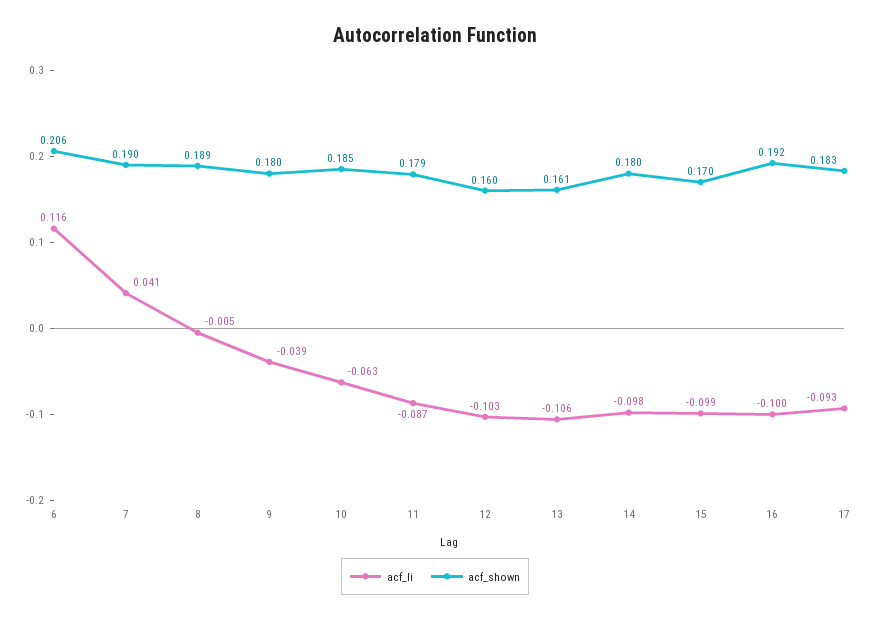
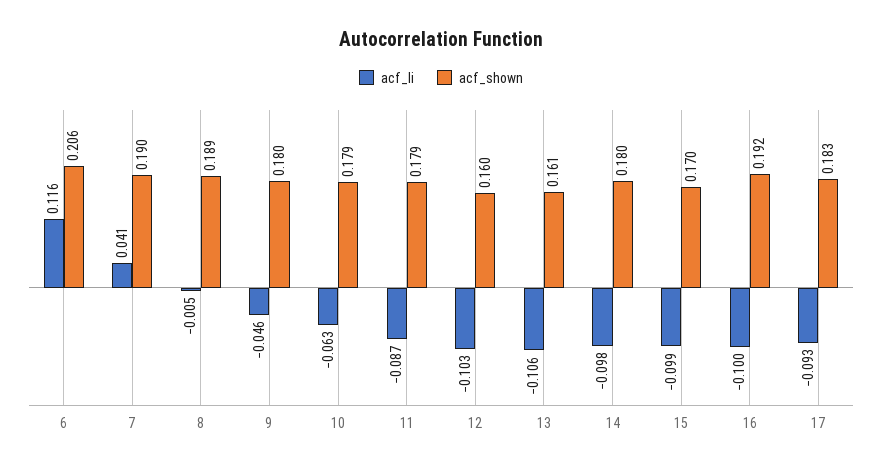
acf_li, 9: -0.039 -> -0.046
acf_shown, 10: 0.185 -> 0.179

